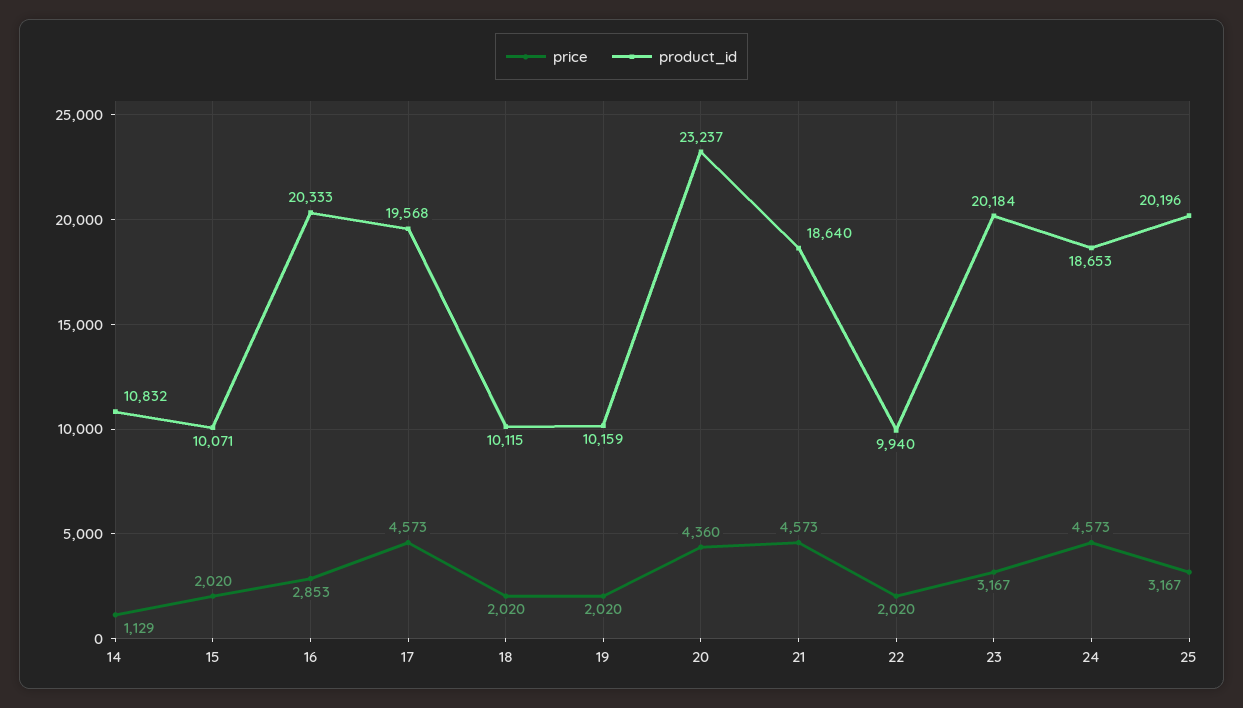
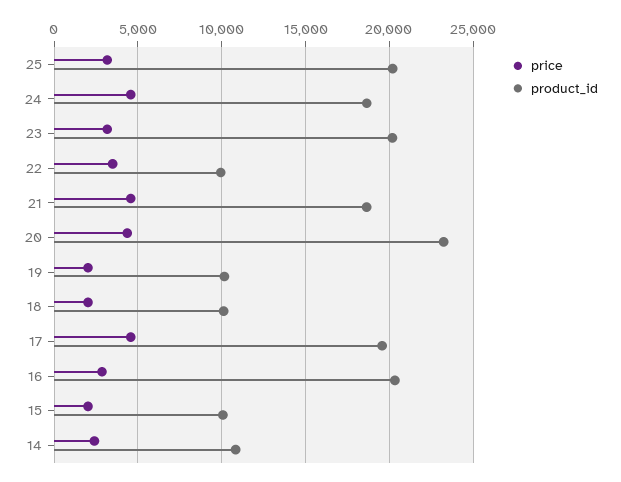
price, 14: 1129 -> 2500
price, 22: 2020 -> 3500

